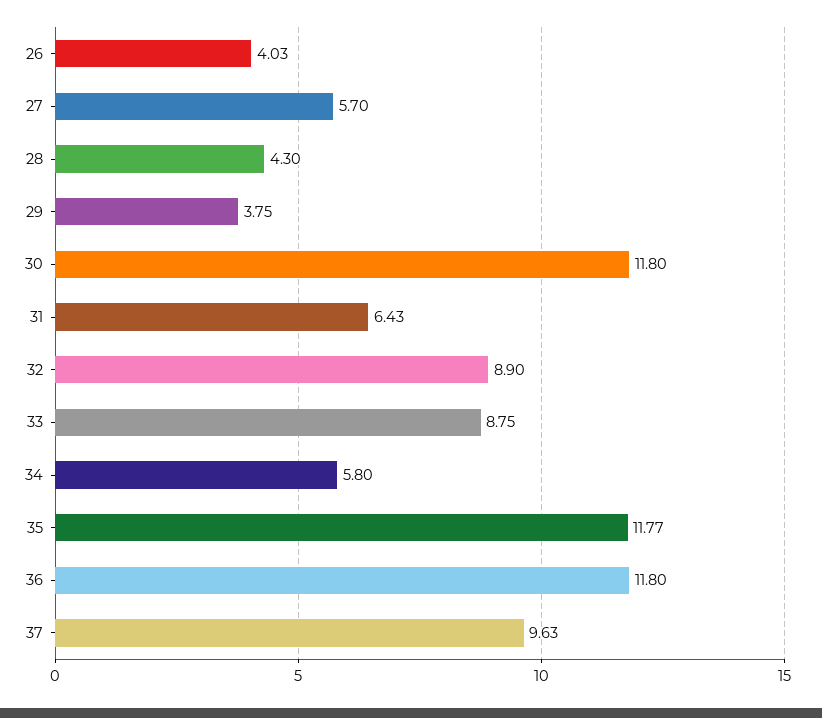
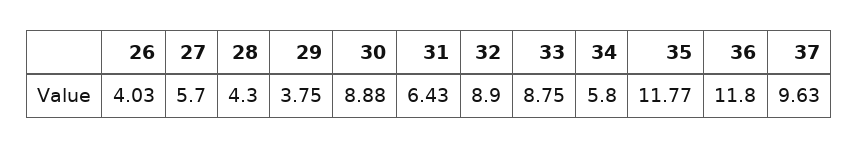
30: 11.8 -> 8.88

